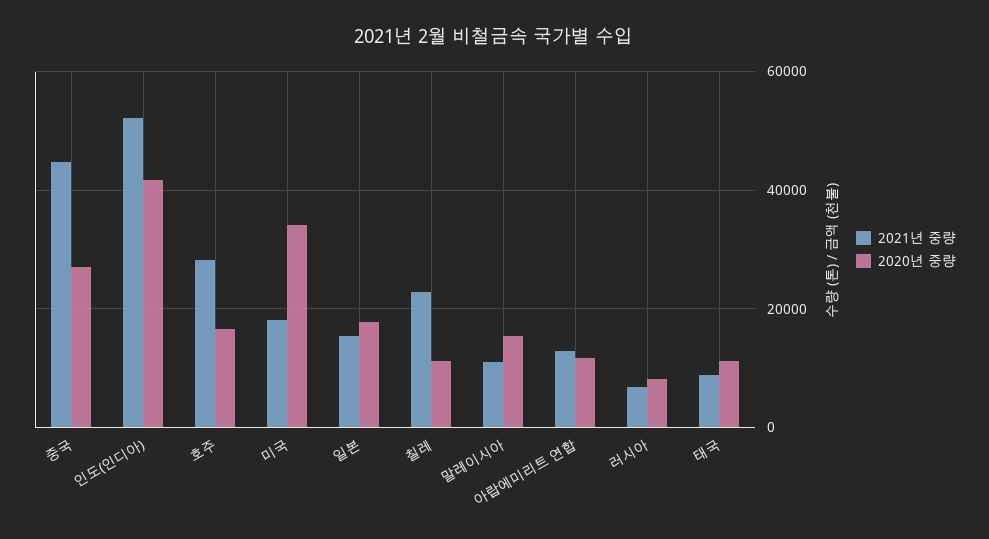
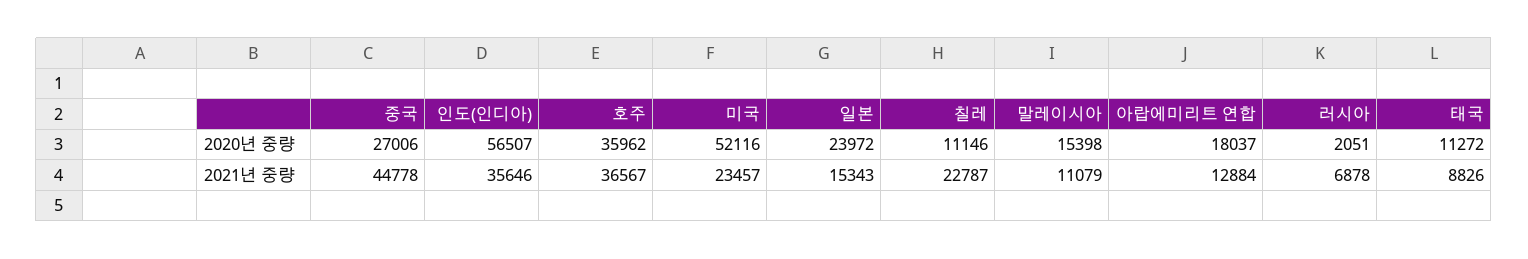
2021년 중량, 인도(인디아): 52000 -> 35646
2020년 중량, 인도(인디아): 42000 -> 56507
2021년 중량, 호주: 28000 -> 36567
2020년 중량, 호주: 16000 -> 35962
2021년 중량, 미국: 18000 -> 23457
2020년 중량, 미국: 34000 -> 52116
2020년 중량, 일본: 18000 -> 23972
2020년 중량, 아랍에미리트 연합: 12000 -> 18037
2020년 중량, 러시아: 8000 -> 2051

